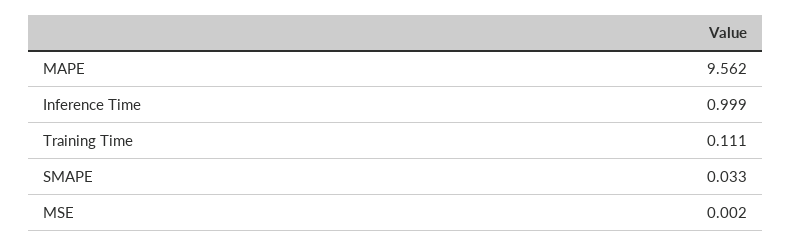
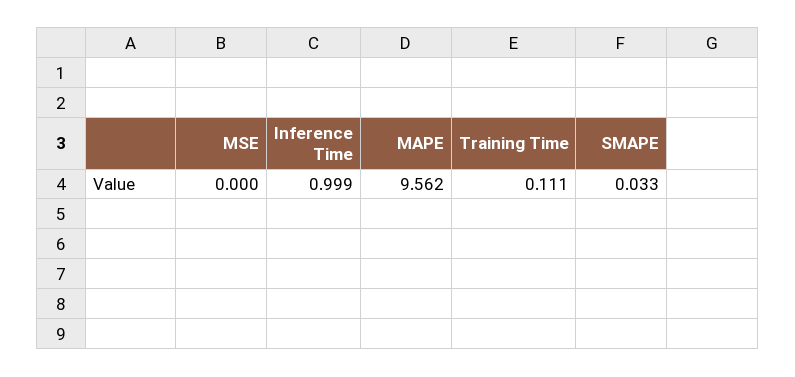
MSE: 0.002 -> 0

